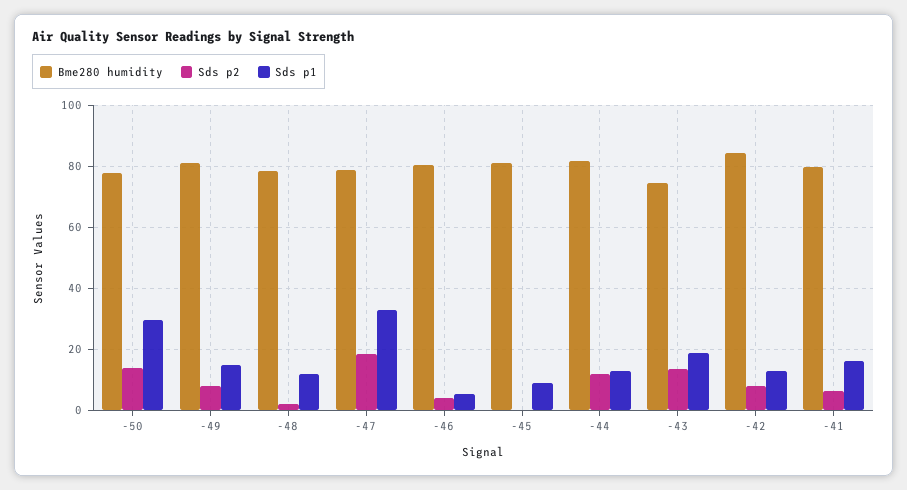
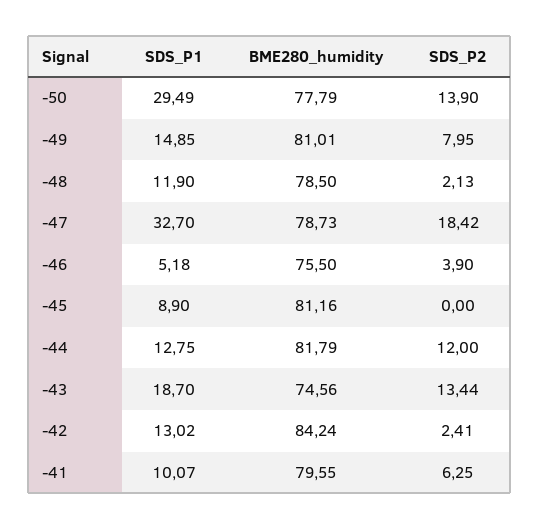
Bme280 humidity, -46: 80 -> 75.5
Sds p2, -42: 8 -> 2.41
Sds p1, -41: 16 -> 10.07

